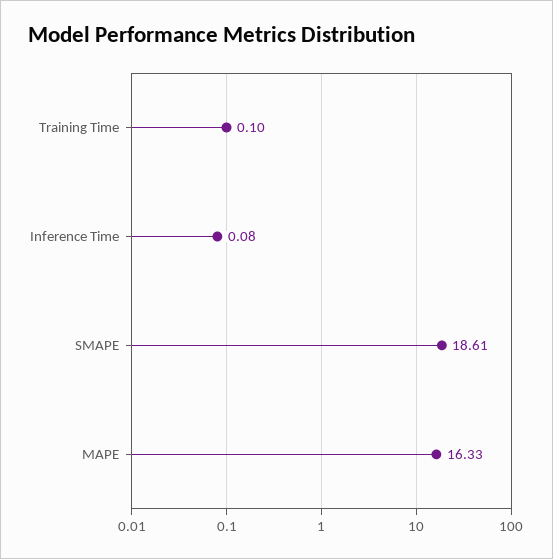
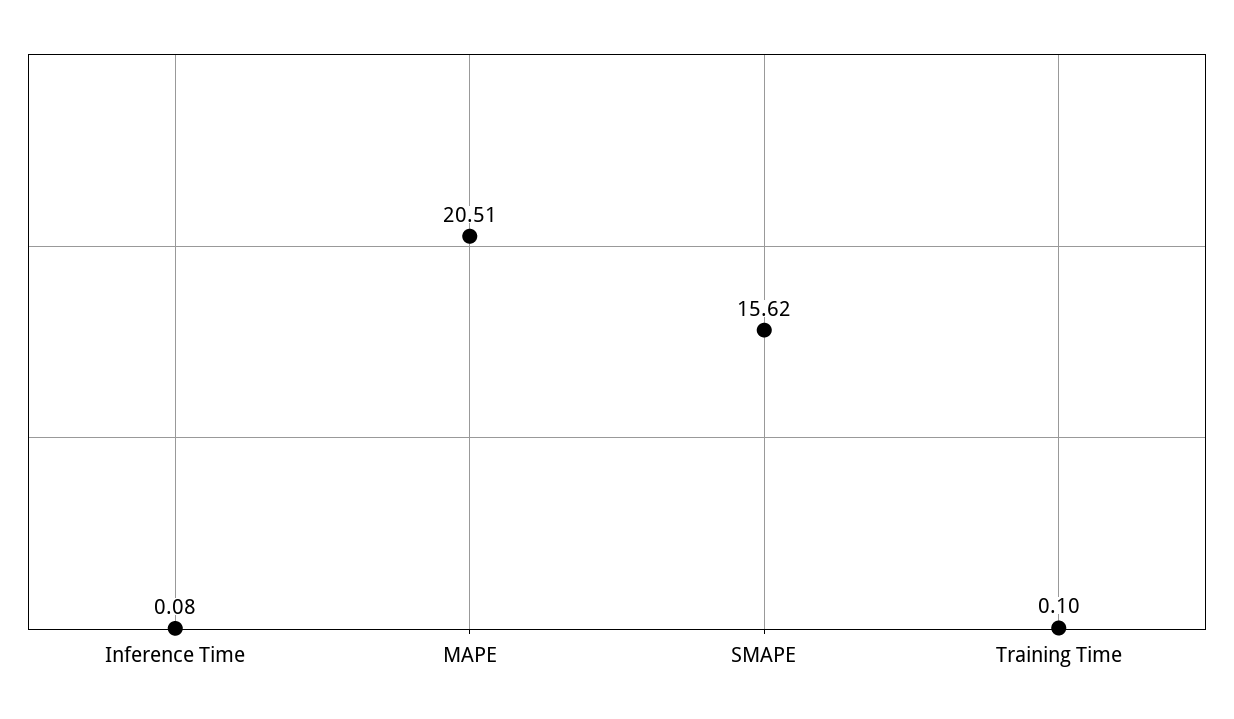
SMAPE: 18.61 -> 15.62
MAPE: 16.33 -> 20.51

